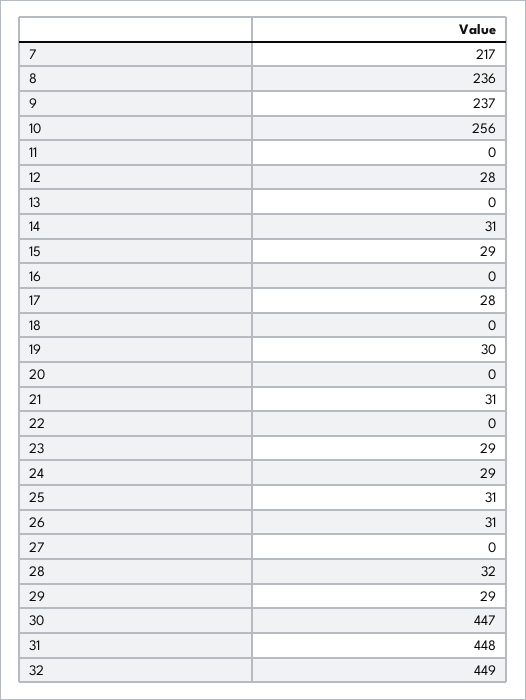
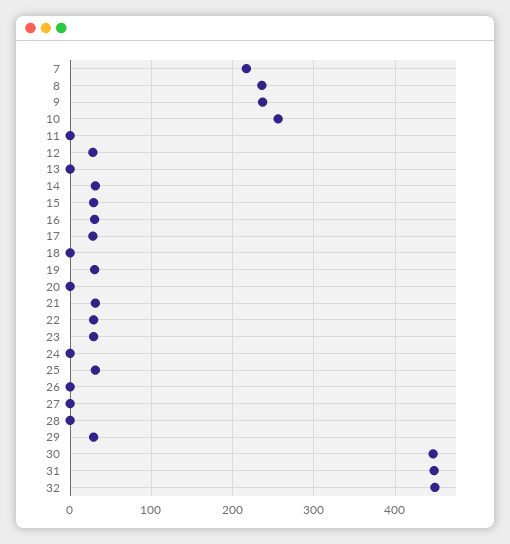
16: 0 -> 30
22: 0 -> 30
24: 29 -> 0
26: 31 -> 0
28: 32 -> 0

